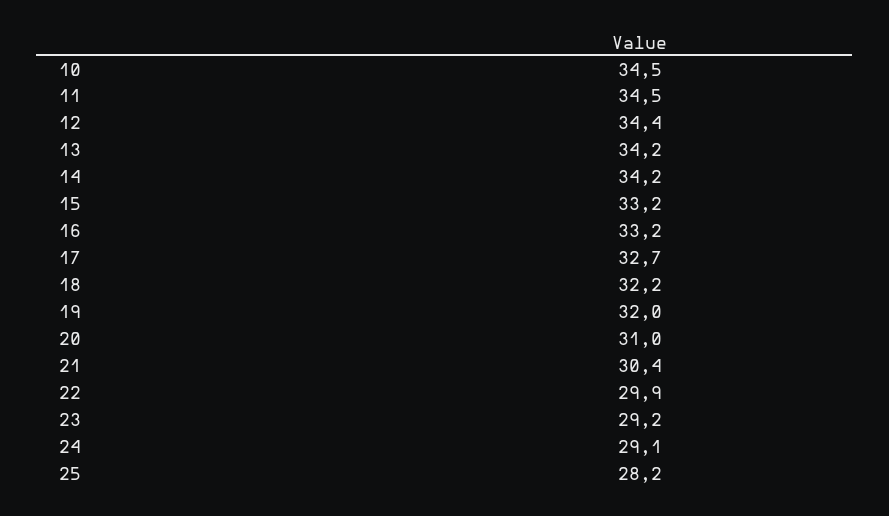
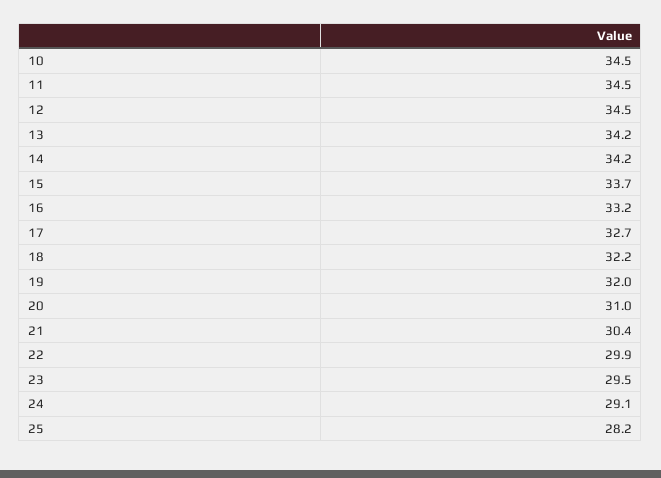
12: 34.4 -> 34.5
15: 33.2 -> 33.7
23: 29.2 -> 29.5

